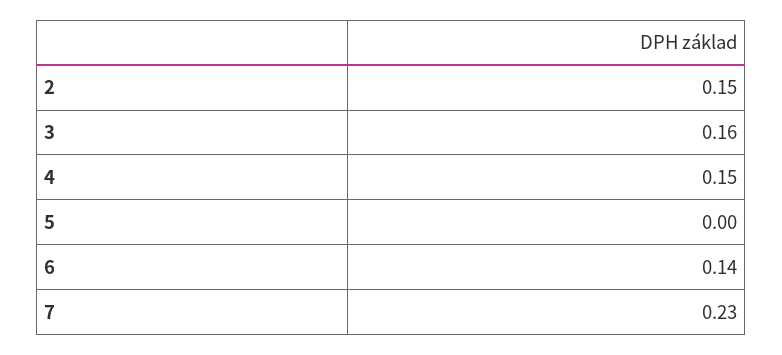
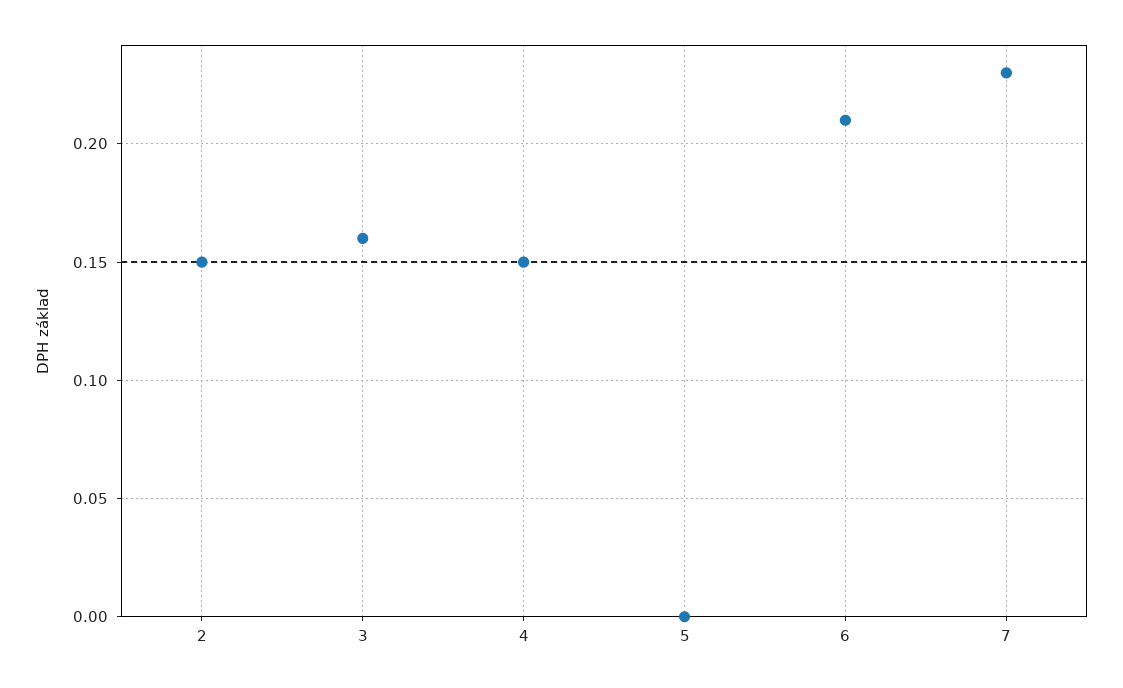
6: 0.14 -> 0.21

